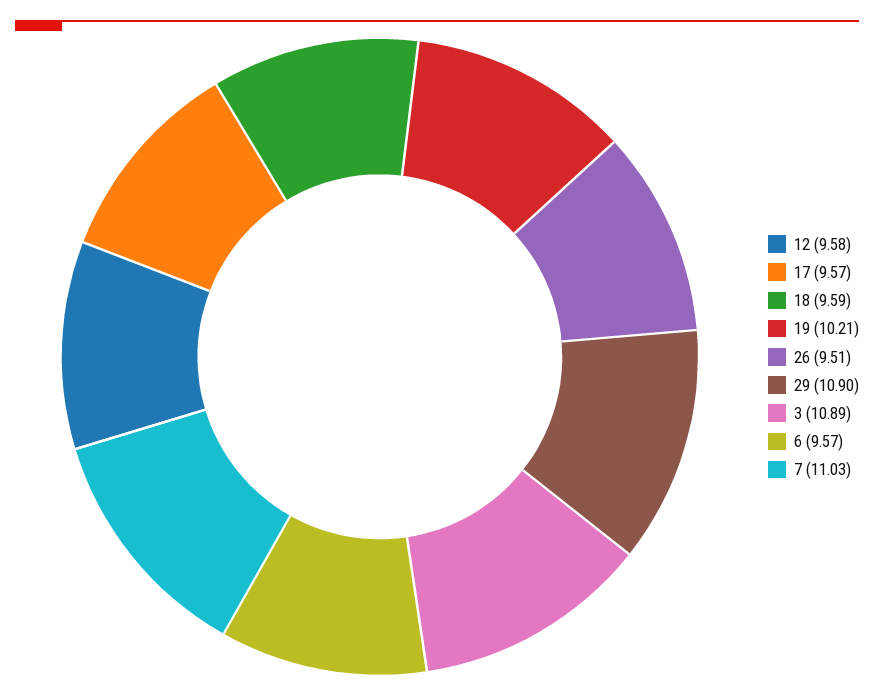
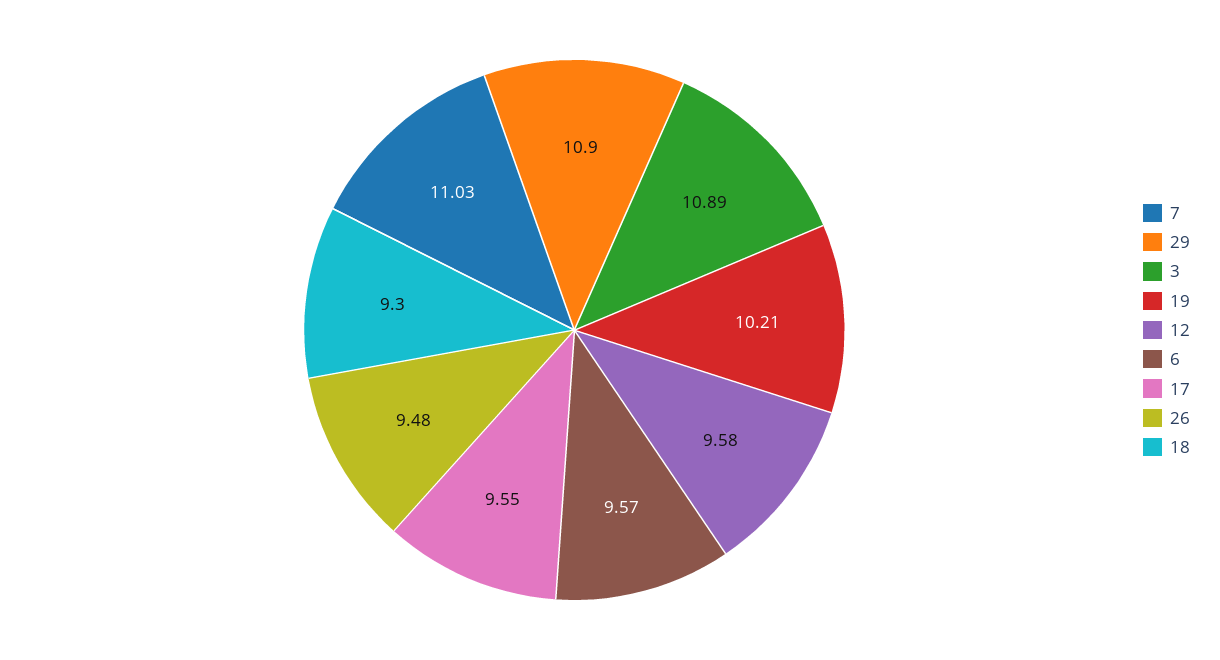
17: 9.57 -> 9.55
18: 9.59 -> 9.3
26: 9.51 -> 9.48

